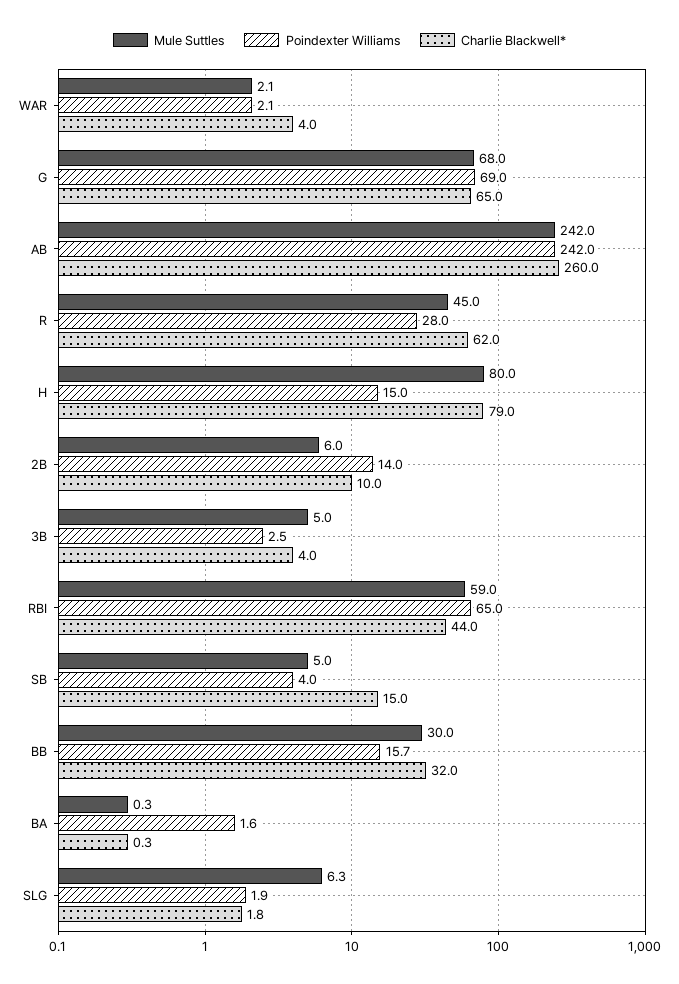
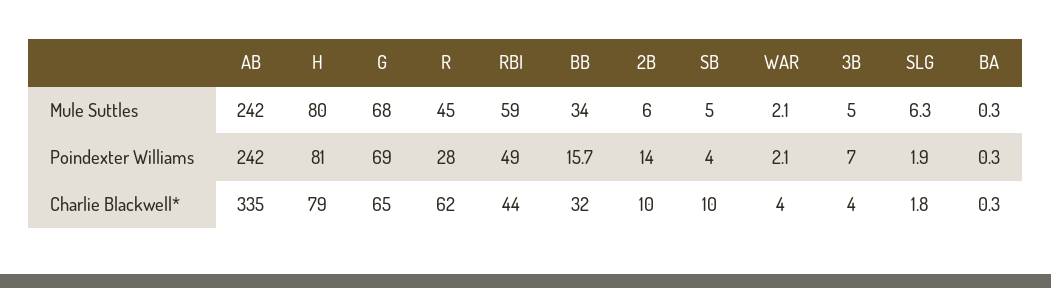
Charlie Blackwell*, AB: 260 -> 335
Poindexter Williams, H: 15 -> 81
Poindexter Williams, 3B: 2.5 -> 7
Poindexter Williams, RBI: 65 -> 49
Charlie Blackwell*, SB: 15 -> 10
Mule Suttles, BB: 30 -> 34
Poindexter Williams, BA: 1.6 -> 0.3

